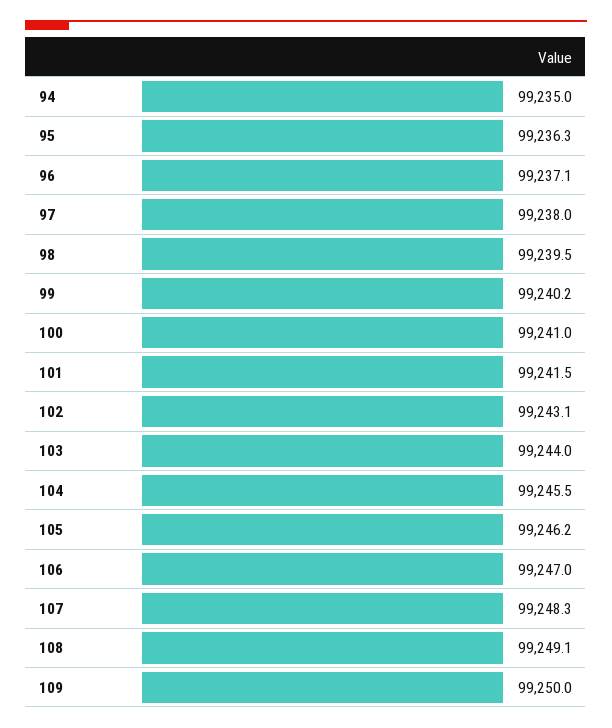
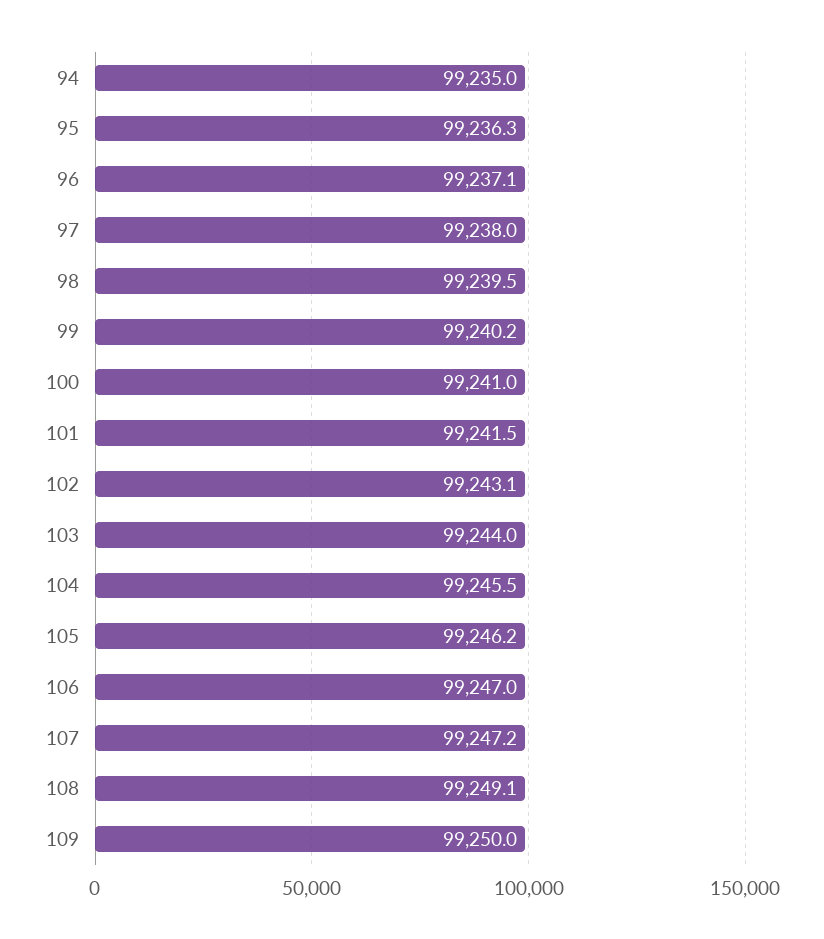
107: 99248.3 -> 99247.2

